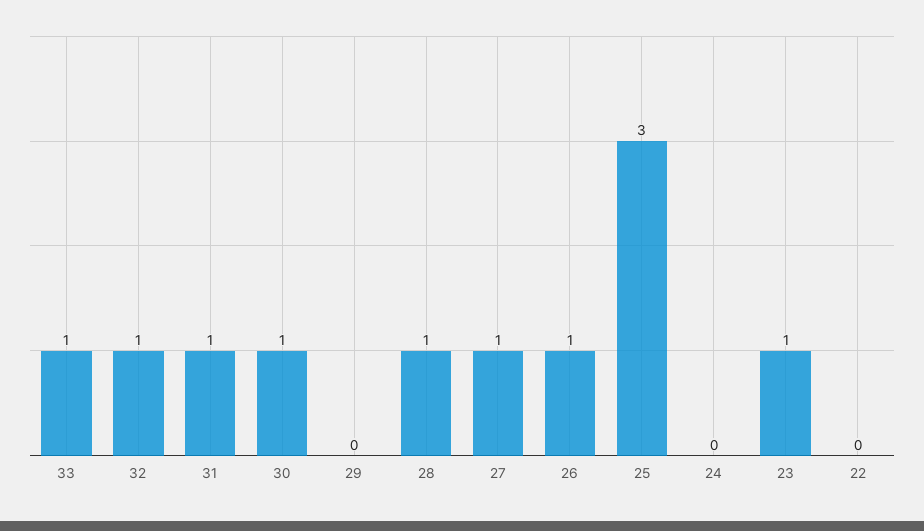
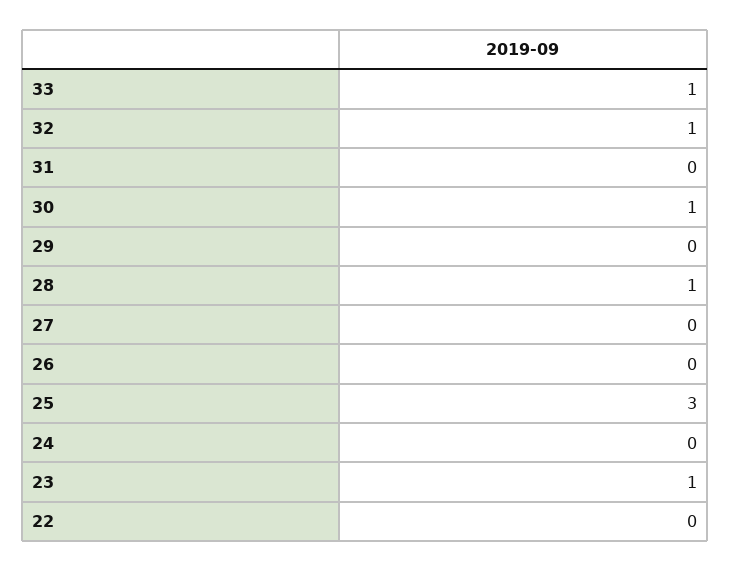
31: 1 -> 0
27: 1 -> 0
26: 1 -> 0

